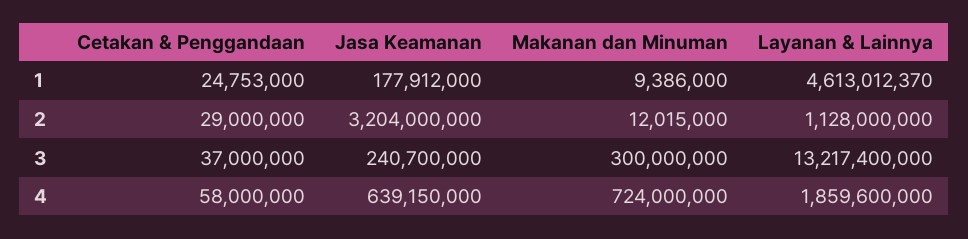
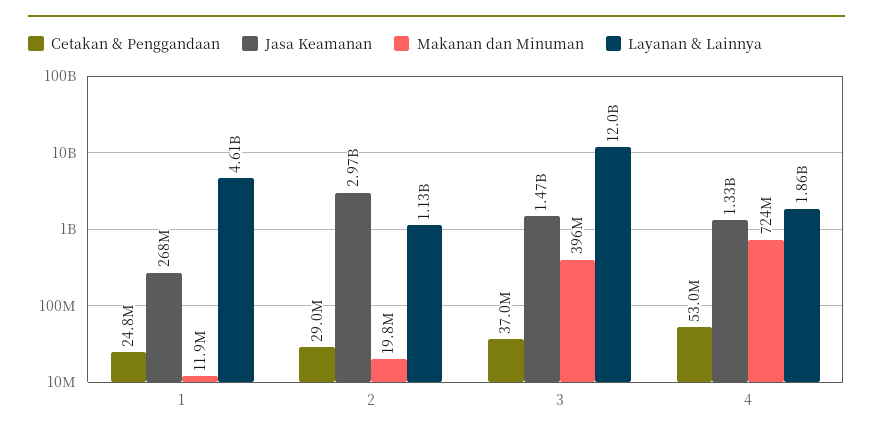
Jasa Keamanan, 1: 177912000 -> 268000000
Makanan dan Minuman, 1: 9386000 -> 11900000
Jasa Keamanan, 2: 3204000000 -> 2970000000
Makanan dan Minuman, 2: 12015000 -> 19800000
Jasa Keamanan, 3: 240700000 -> 1470000000
Makanan dan Minuman, 3: 300000000 -> 396000000
Layanan & Lainnya, 3: 13217400000 -> 12000000000
Cetakan & Penggandaan, 4: 58000000 -> 53000000
Jasa Keamanan, 4: 639150000 -> 1330000000

